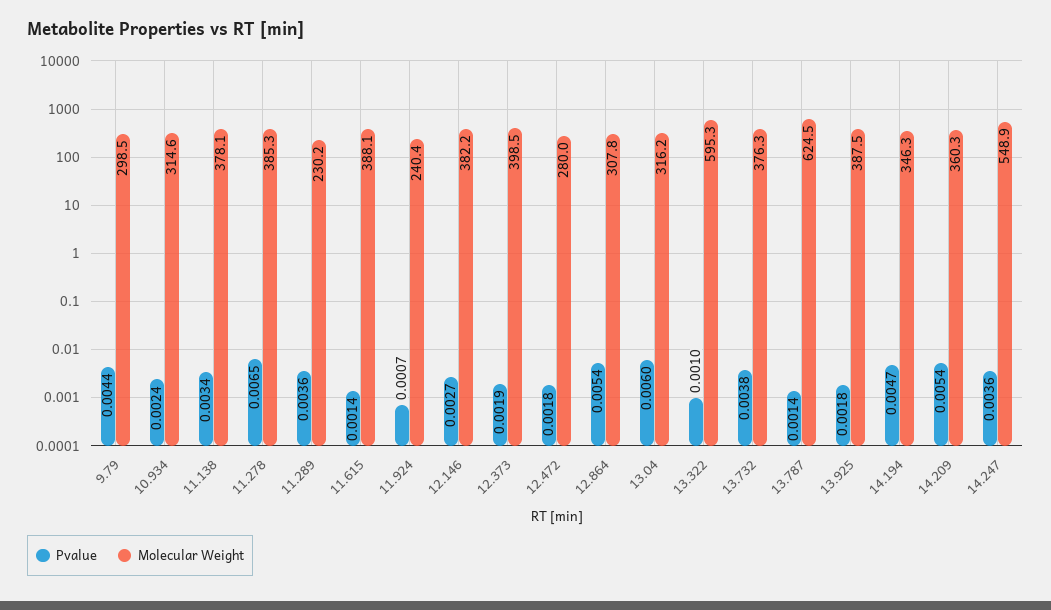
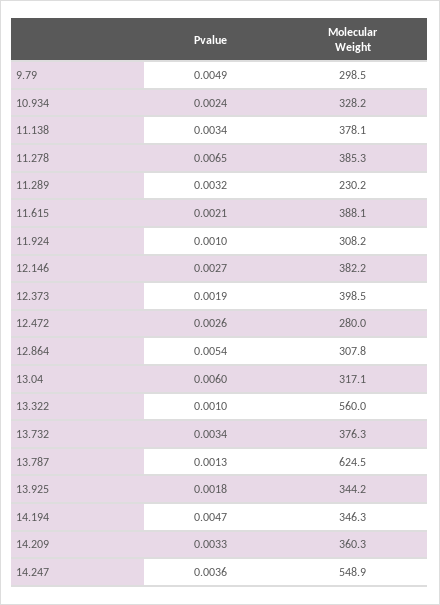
Pvalue, 9.79: 0.0044 -> 0.0049
Molecular Weight, 10.934: 314.6 -> 328.2
Pvalue, 11.289: 0.0036 -> 0.0032
Pvalue, 11.615: 0.0014 -> 0.0021
Pvalue, 11.924: 0.0007 -> 0.001
Molecular Weight, 11.924: 240.4 -> 308.2
Pvalue, 12.472: 0.0018 -> 0.0026
Molecular Weight, 13.04: 316.2 -> 317.1
Molecular Weight, 13.322: 595.3 -> 560
Pvalue, 13.732: 0.0038 -> 0.0034
Pvalue, 13.787: 0.0014 -> 0.0013
Molecular Weight, 13.925: 387.5 -> 344.2
Pvalue, 14.209: 0.0054 -> 0.0033

